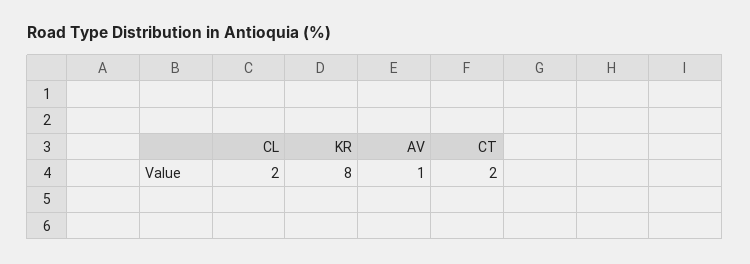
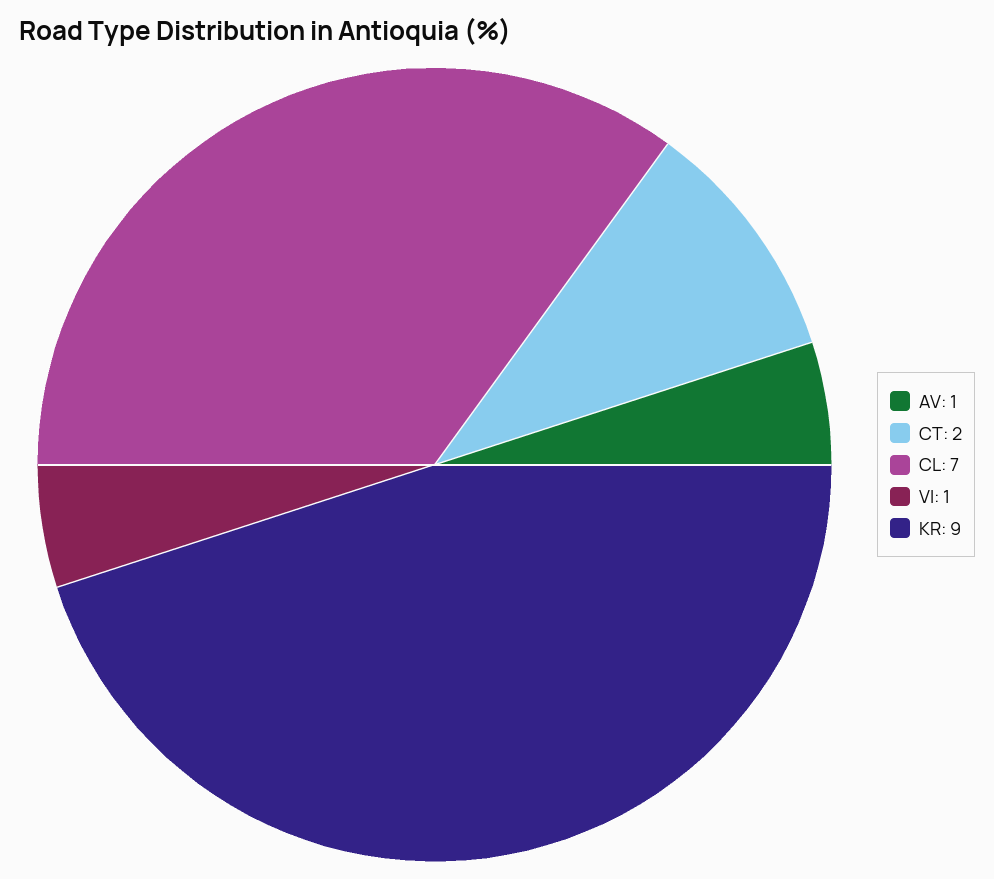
CL: 2 -> 7
KR: 8 -> 9
VI: none -> 1

